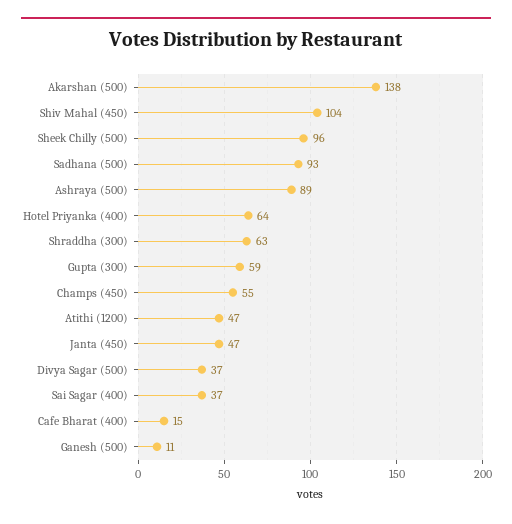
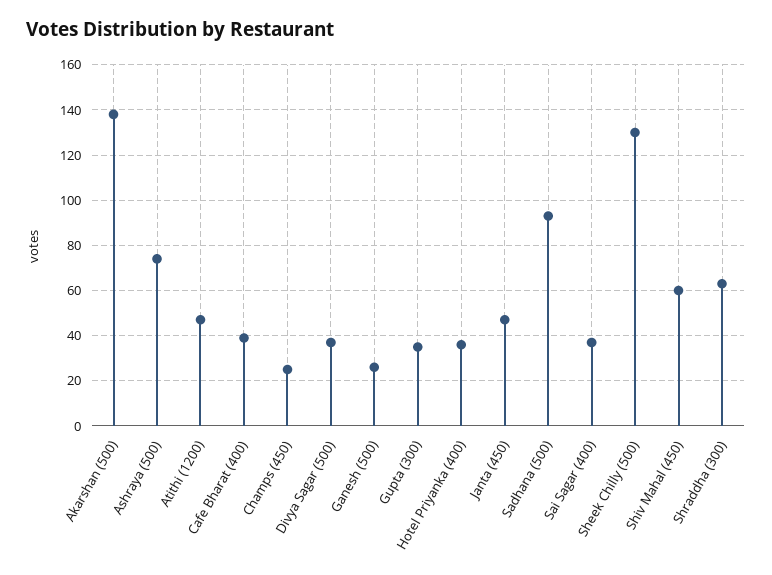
Shiv Mahal (450): 104 -> 60
Sheek Chilly (500): 96 -> 130
Ashraya (500): 89 -> 75
Hotel Priyanka (400): 64 -> 35
Gupta (300): 59 -> 35
Champs (450): 55 -> 25
Cafe Bharat (400): 15 -> 40
Ganesh (500): 11 -> 25

